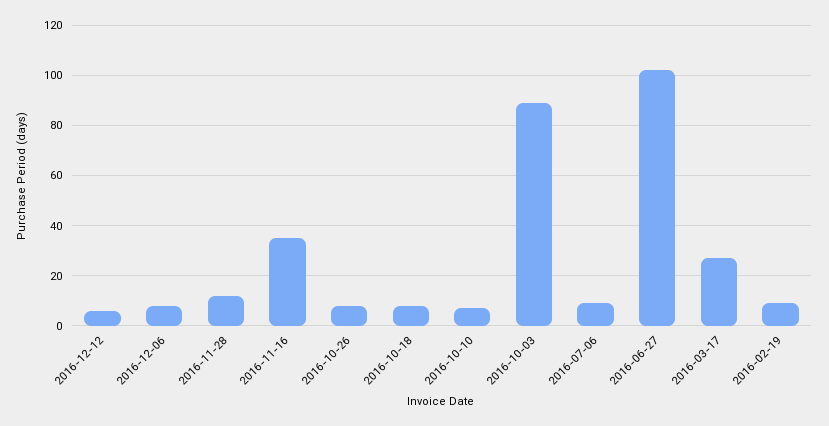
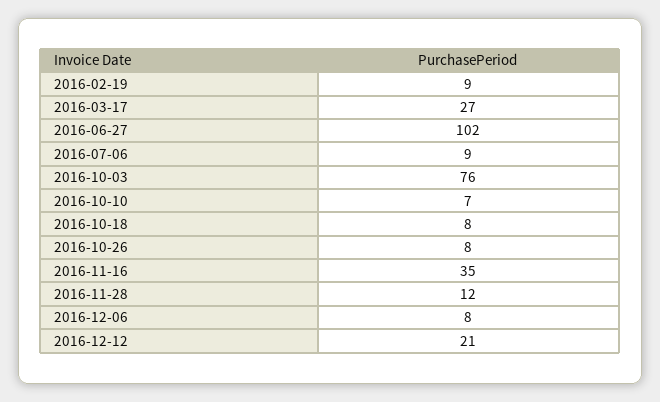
2016-12-12: 5 -> 21
2016-10-03: 90 -> 76

